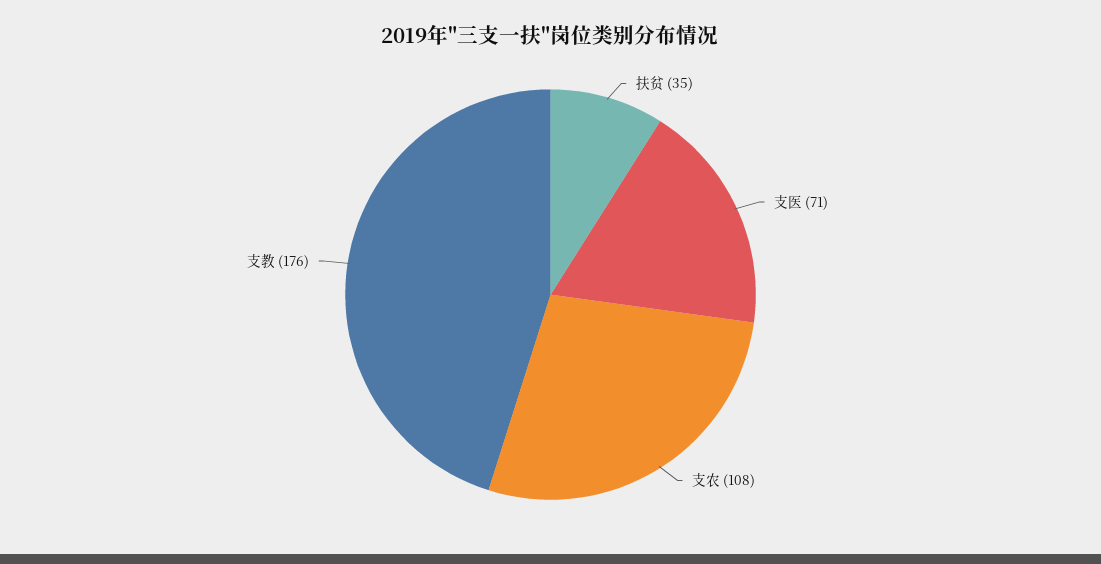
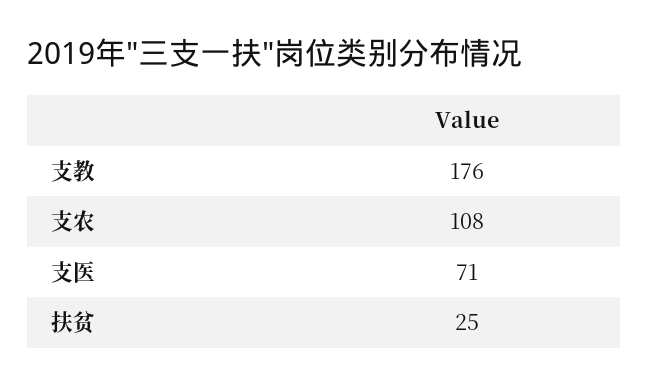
扶贫: 35 -> 25

